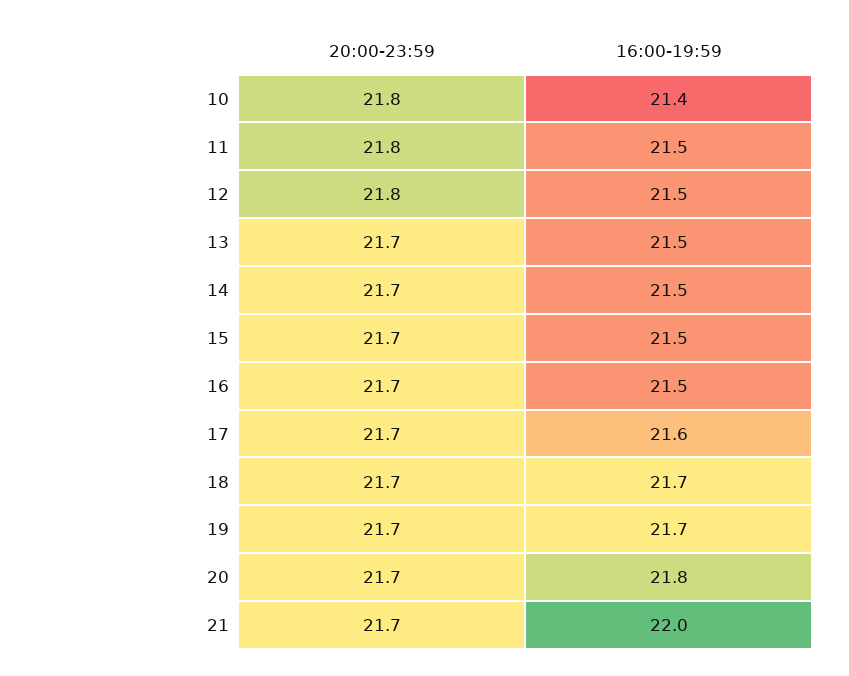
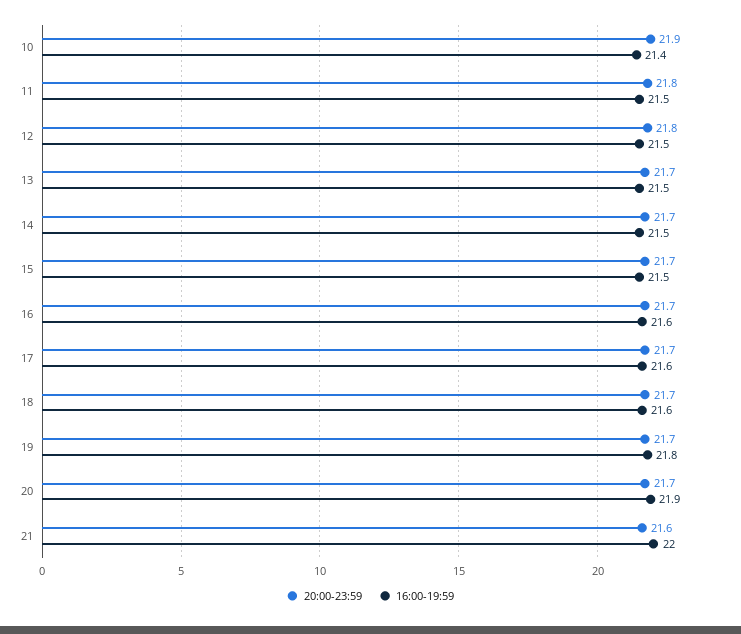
20:00-23:59, 10: 21.8 -> 21.9
16:00-19:59, 16: 21.5 -> 21.6
16:00-19:59, 18: 21.7 -> 21.6
16:00-19:59, 19: 21.7 -> 21.8
16:00-19:59, 20: 21.8 -> 21.9
20:00-23:59, 21: 21.7 -> 21.6

